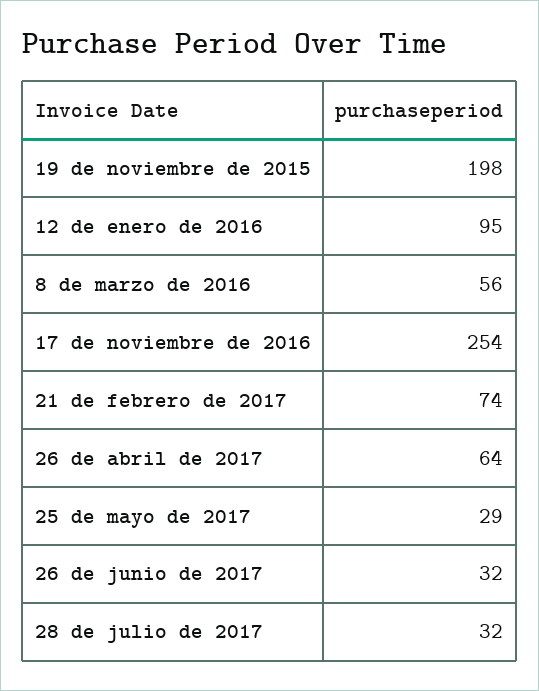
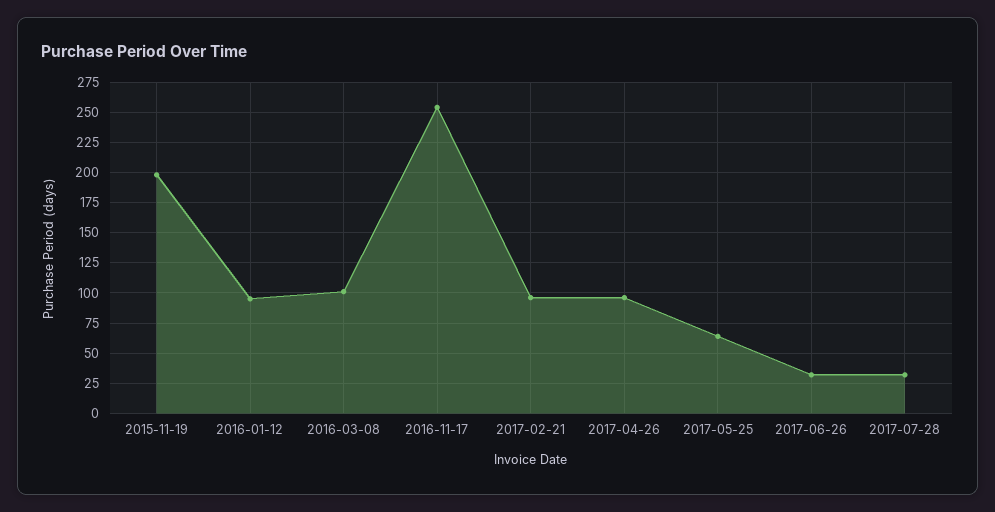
8 de marzo de 2016: 56 -> 100
21 de febrero de 2017: 74 -> 95
26 de abril de 2017: 64 -> 95
25 de mayo de 2017: 29 -> 65

